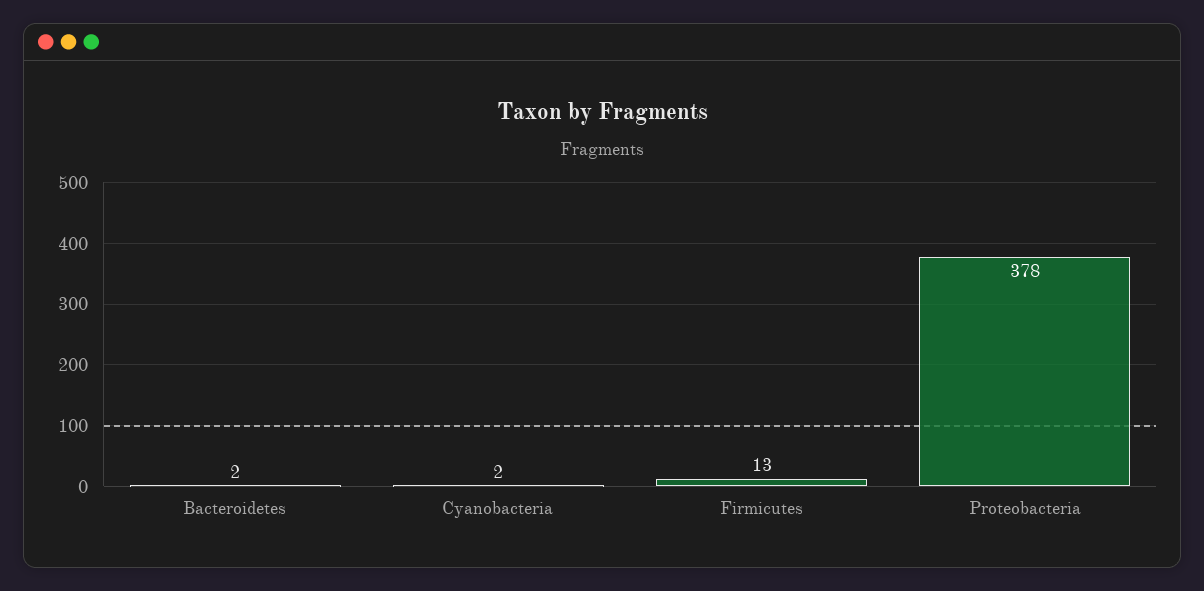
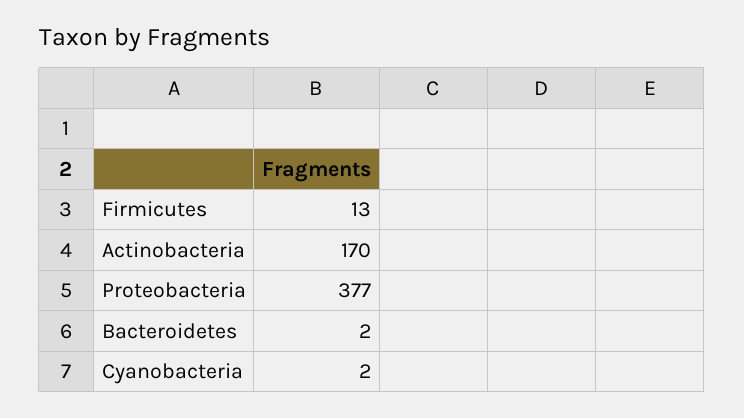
Proteobacteria: 378 -> 377
Actinobacteria: none -> 170

